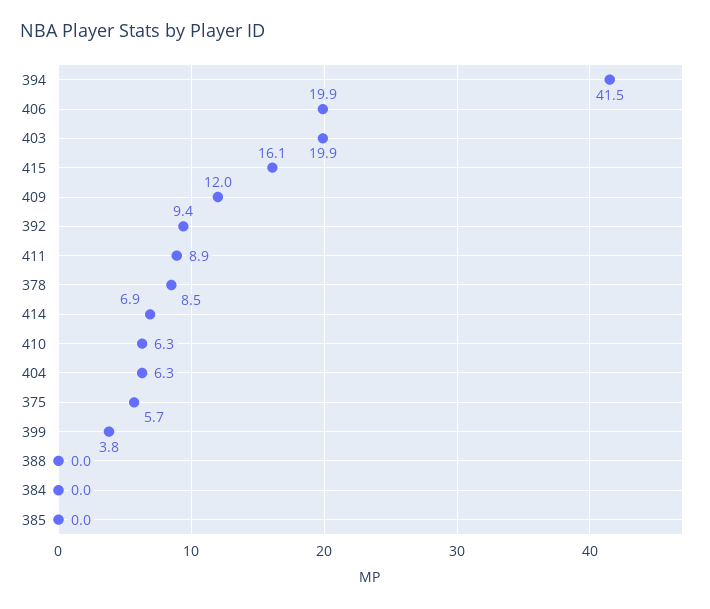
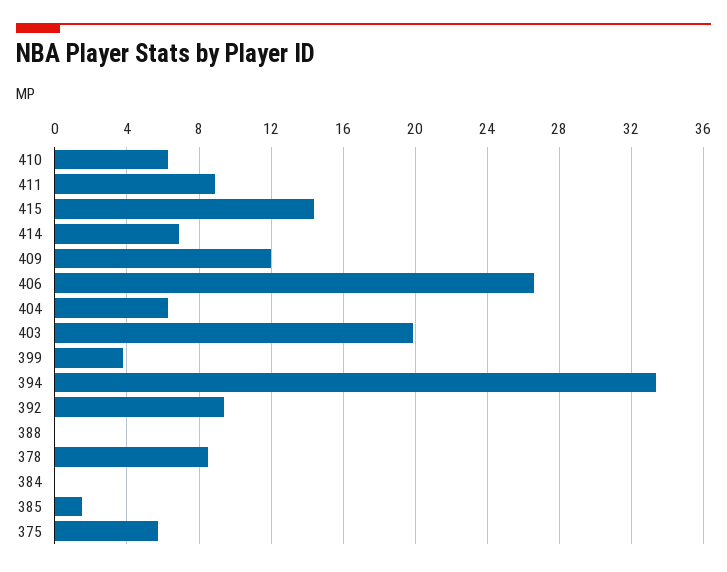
394: 41.5 -> 33.5
406: 19.9 -> 26.5
415: 16.1 -> 14.5
385: 0 -> 1.5

